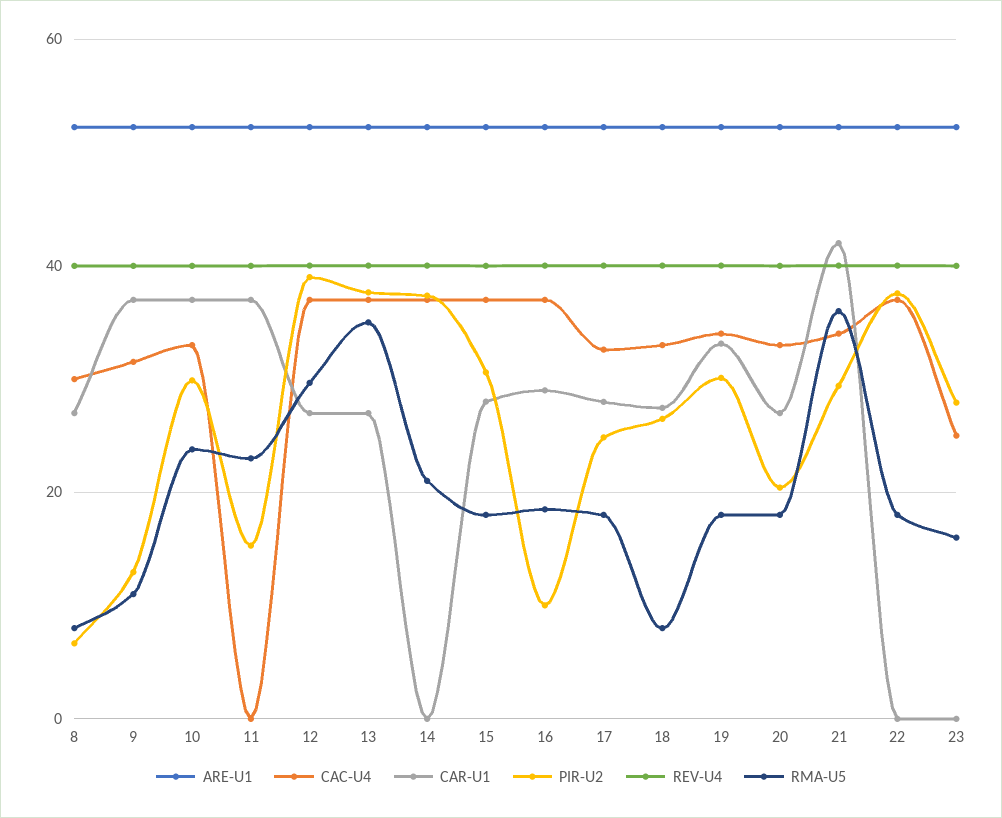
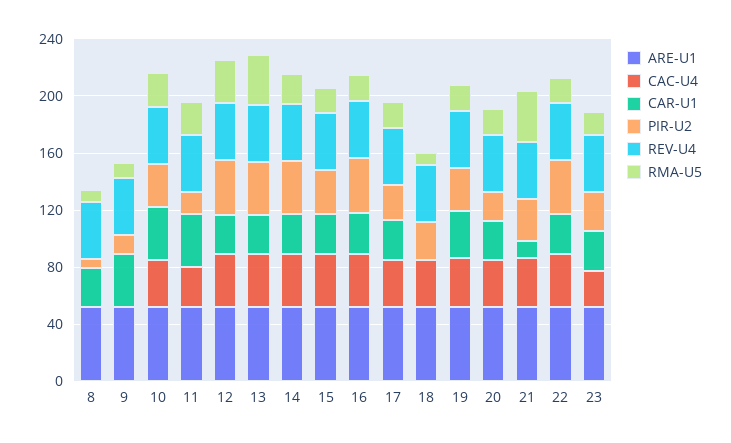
CAC-U4, 8: 30 -> 0
CAC-U4, 9: 32 -> 0
CAC-U4, 11: 0 -> 30
CAR-U1, 14: 0 -> 30
PIR-U2, 16: 10 -> 40
CAR-U1, 18: 28 -> 0
CAR-U1, 21: 42 -> 10
CAR-U1, 22: 0 -> 30
CAR-U1, 23: 0 -> 30

